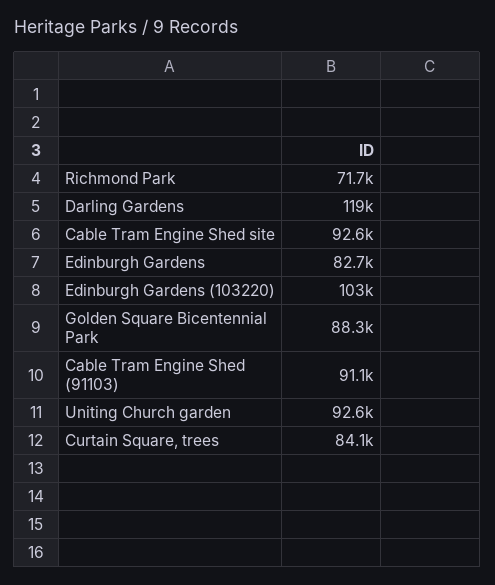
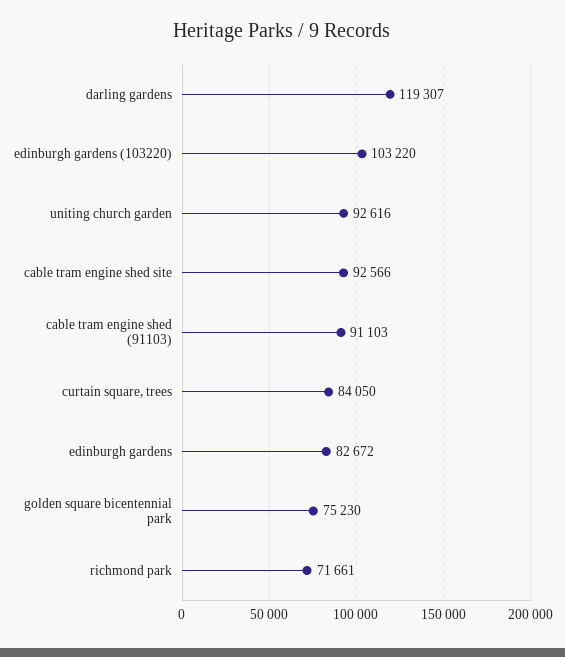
Golden Square Bicentennial Park: 88300 -> 75230

